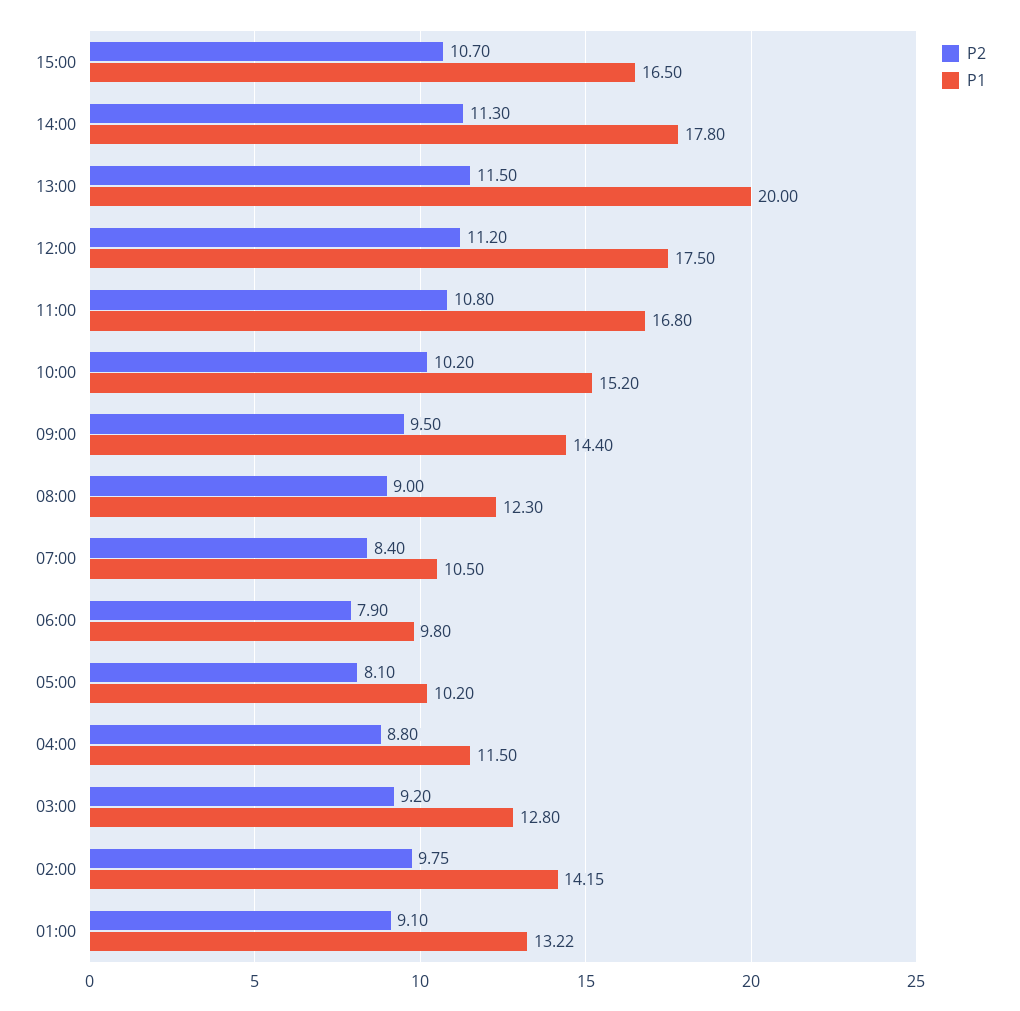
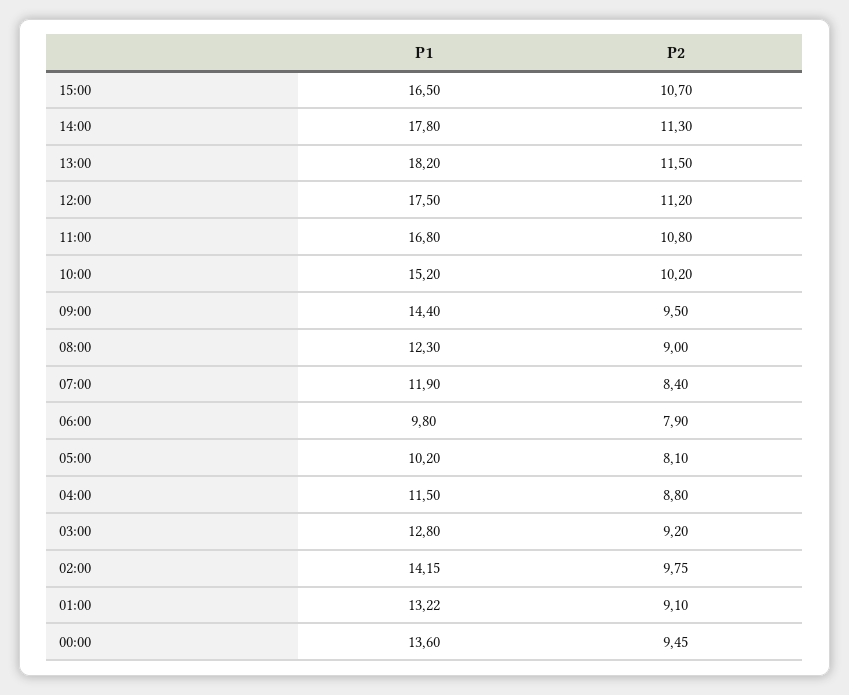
P1, 13:00: 20 -> 18.2
P1, 07:00: 10.5 -> 11.9
P1, 00:00: none -> 13.6
P2, 00:00: none -> 9.45

